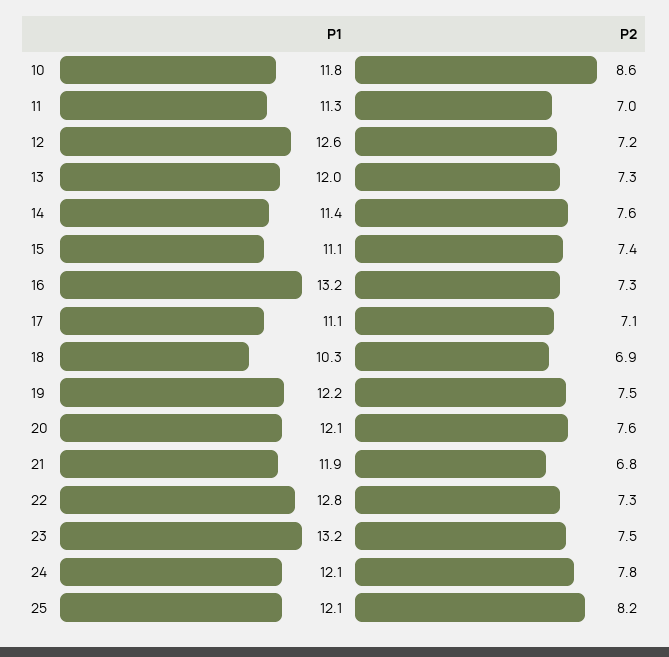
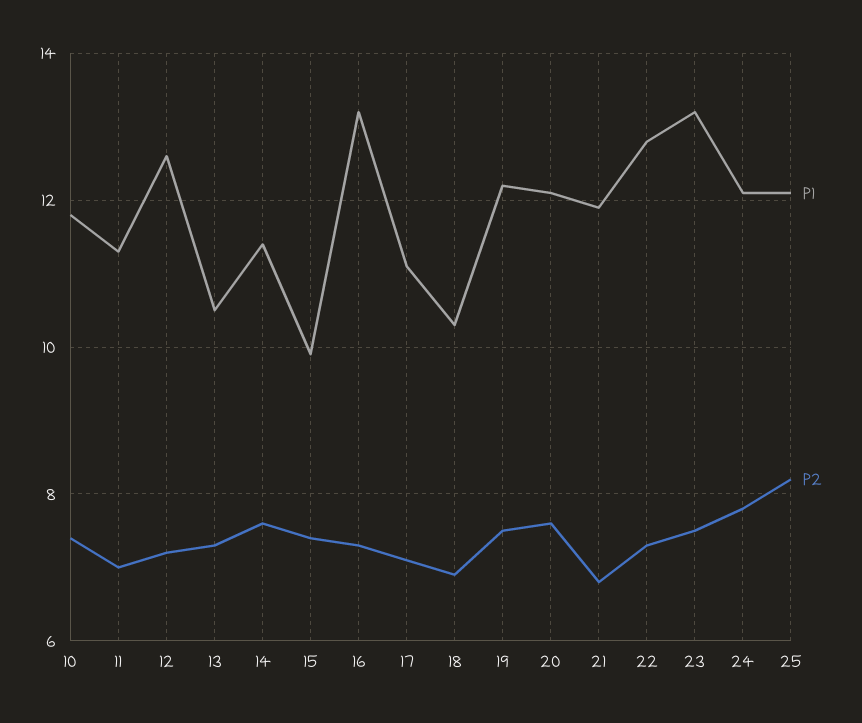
P2, 10: 8.6 -> 7.5
P1, 13: 12 -> 10.5
P1, 15: 11.1 -> 10

